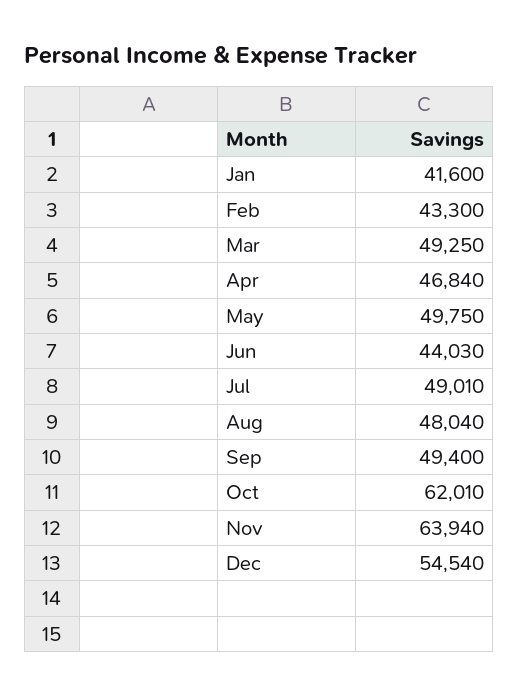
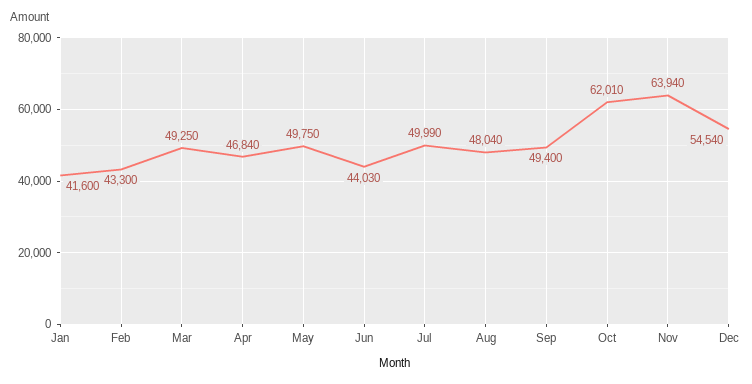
Jul: 49010 -> 49990

